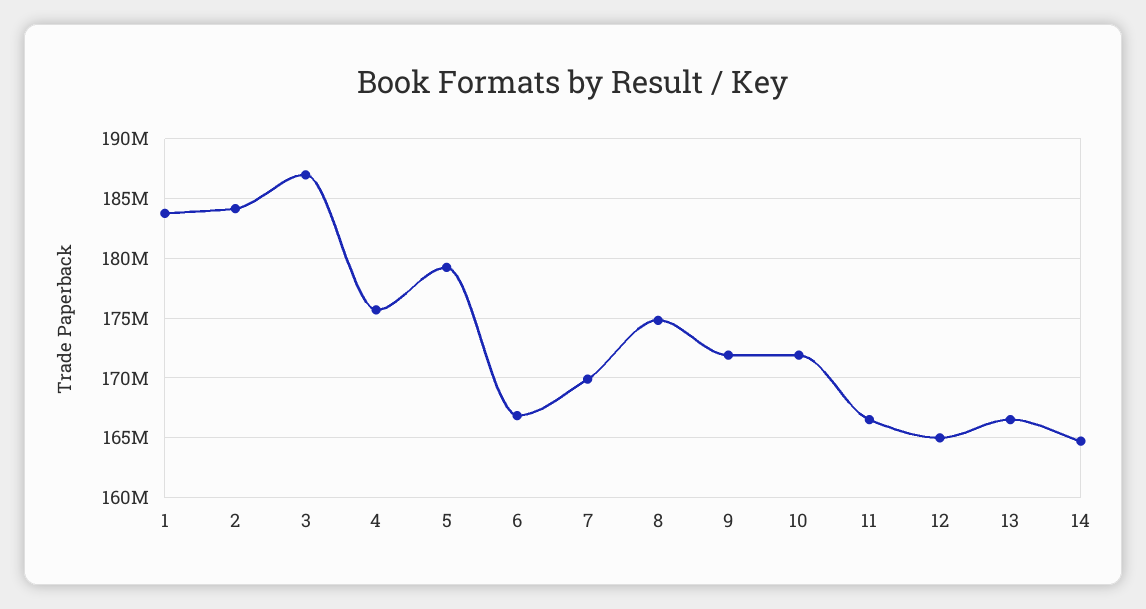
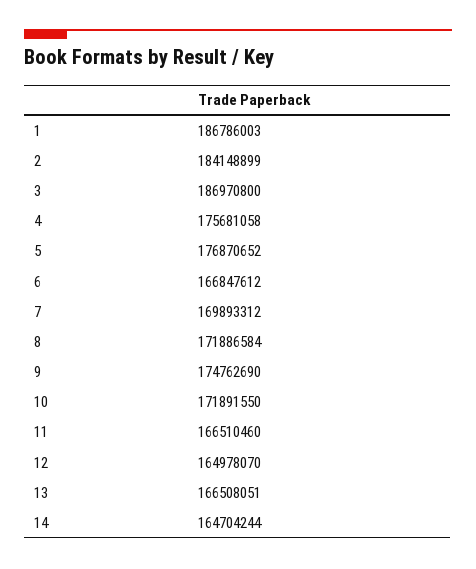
1: 184000000 -> 186786003
5: 179000000 -> 176870652
8: 175000000 -> 171886584
9: 172000000 -> 174762690

